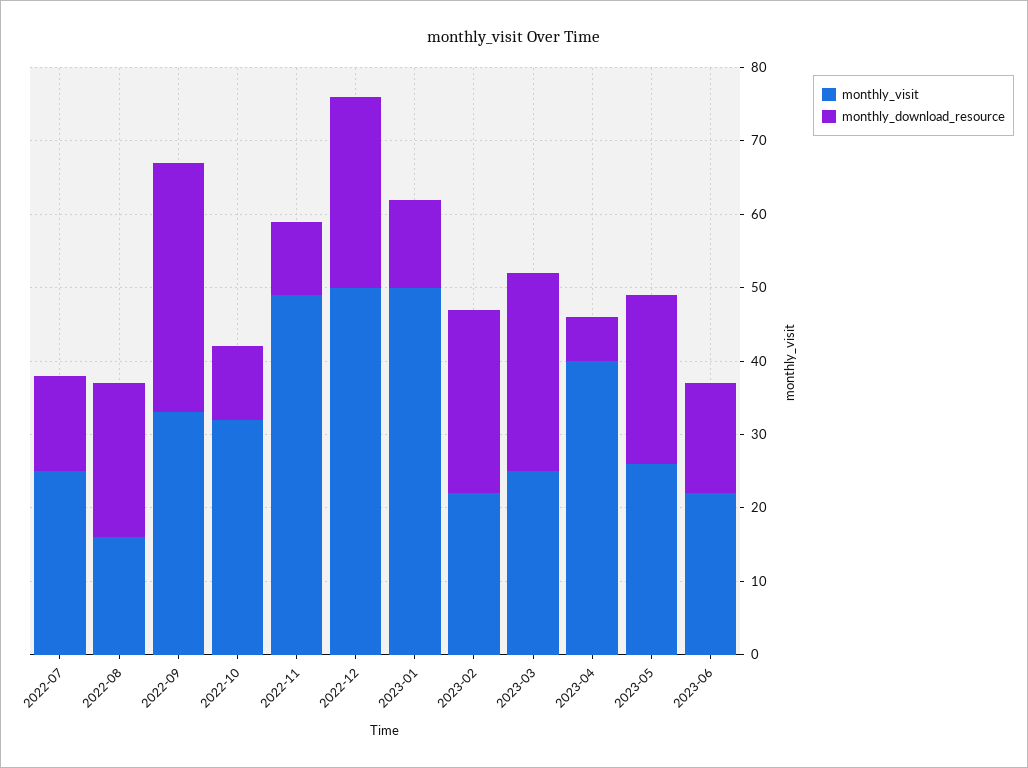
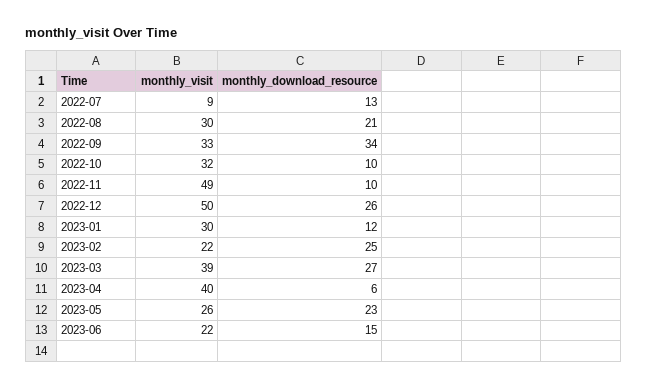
monthly_visit, 2022-07: 25 -> 9
monthly_visit, 2022-08: 15 -> 30
monthly_visit, 2023-01: 50 -> 30
monthly_visit, 2023-03: 25 -> 39

